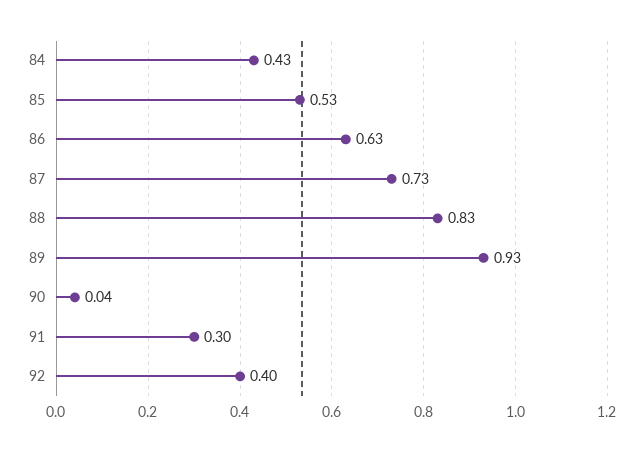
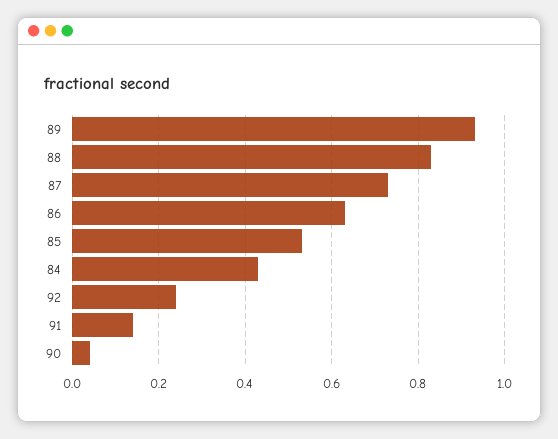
91: 0.3 -> 0.15
92: 0.4 -> 0.25

